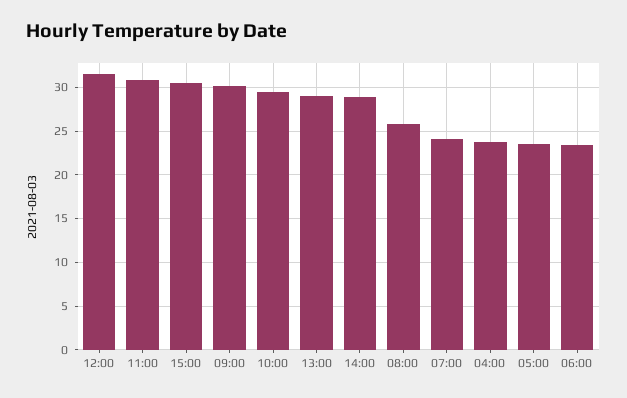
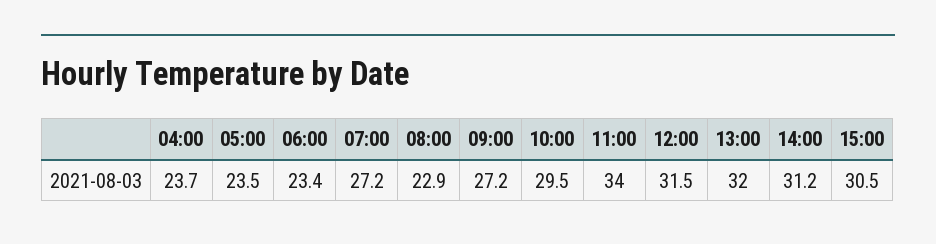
11:00: 31 -> 34
09:00: 30 -> 27.2
13:00: 29 -> 32
14:00: 29 -> 31.2
08:00: 26 -> 22.9
07:00: 24 -> 27.2

